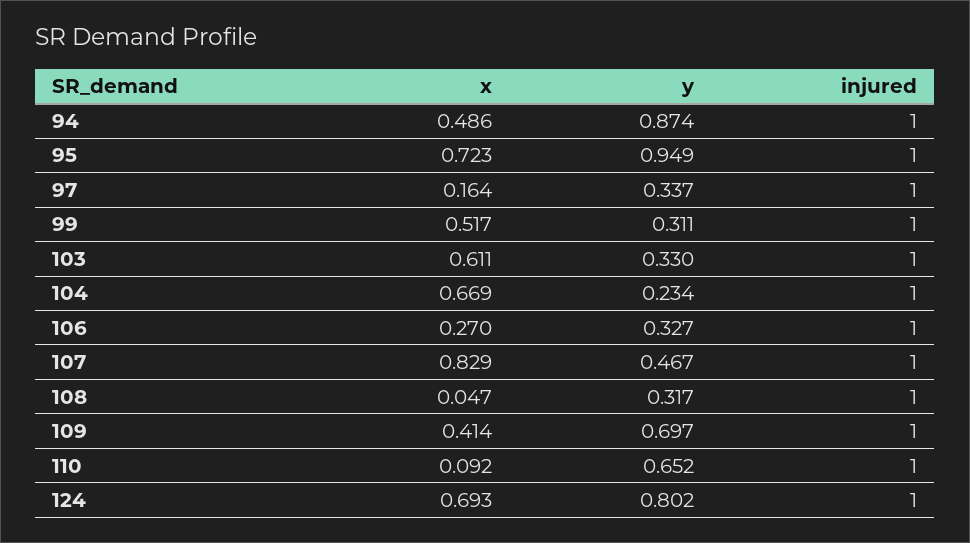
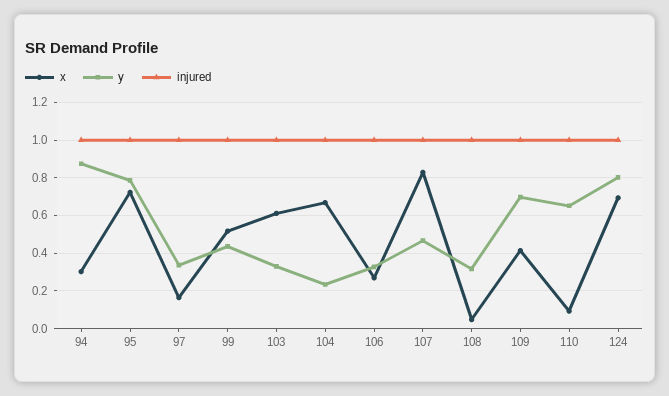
x, 94: 0.486 -> 0.3
y, 95: 0.949 -> 0.8
y, 99: 0.311 -> 0.45

